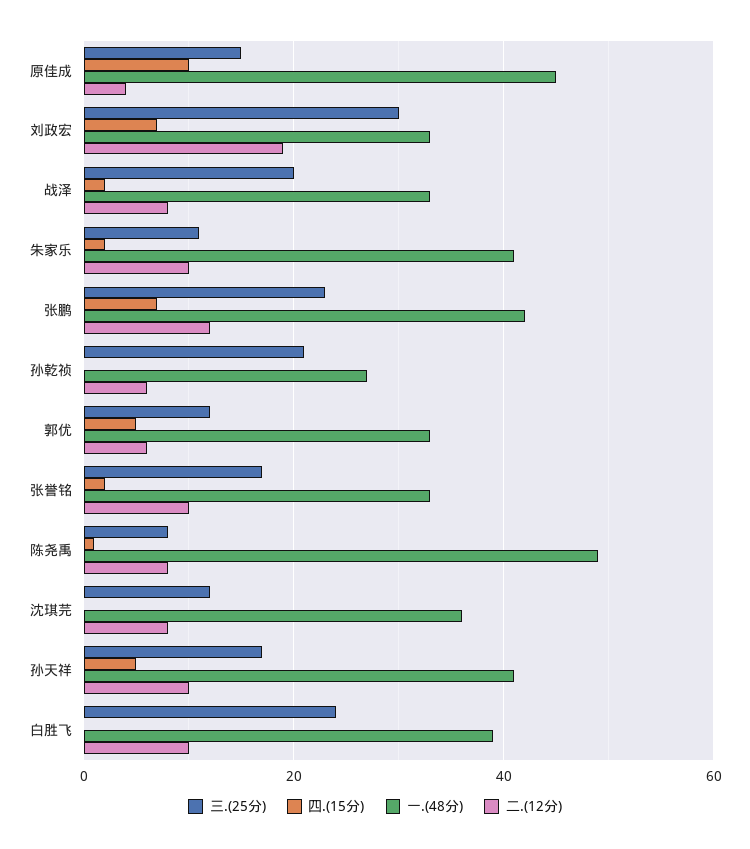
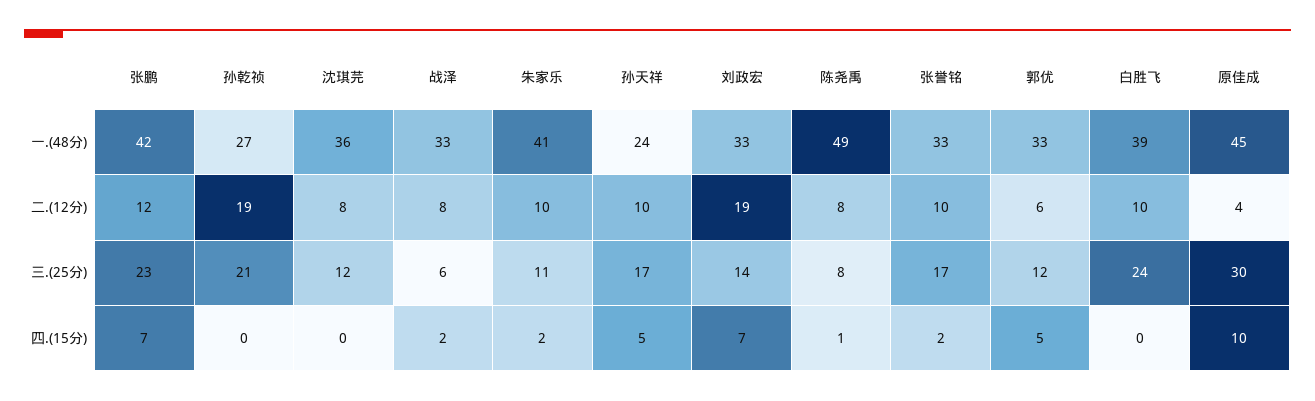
三.(25分), 原佳成: 15 -> 30
三.(25分), 刘政宏: 30 -> 14
三.(25分), 战泽: 20 -> 6
二.(12分), 孙乾祯: 5 -> 19
一.(48分), 孙天祥: 40 -> 24

